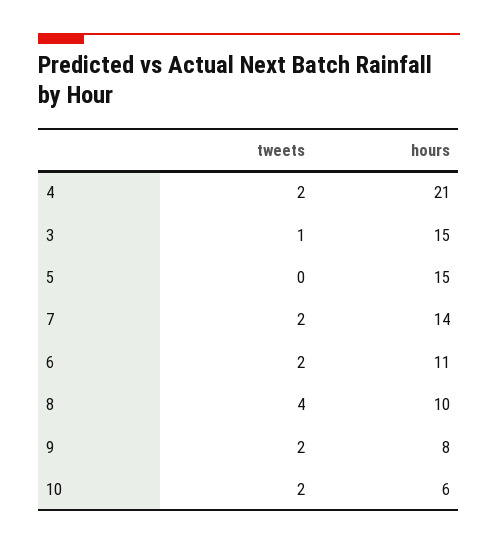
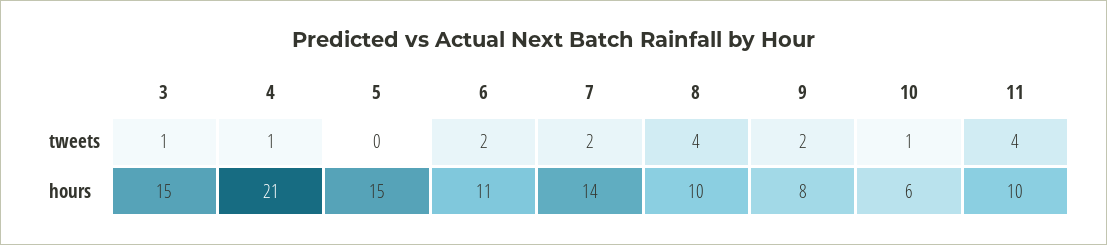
tweets, 4: 2 -> 1
tweets, 10: 2 -> 1
tweets, 11: none -> 4
hours, 11: none -> 10

